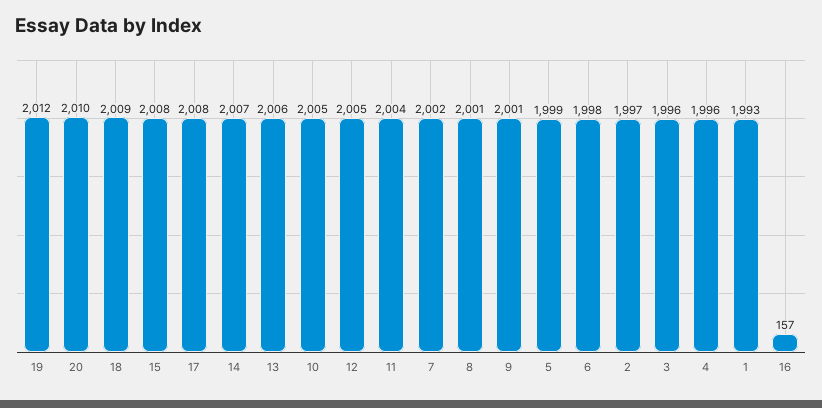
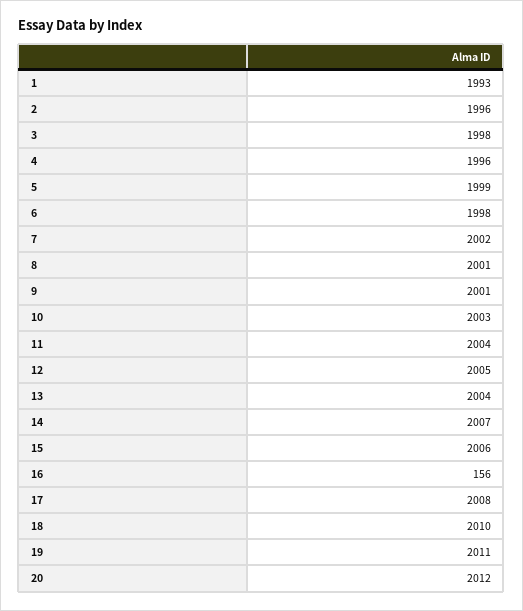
19: 2012 -> 2011
20: 2010 -> 2012
18: 2009 -> 2010
15: 2008 -> 2006
13: 2006 -> 2004
10: 2005 -> 2003
2: 1997 -> 1996
3: 1996 -> 1998
16: 157 -> 156

